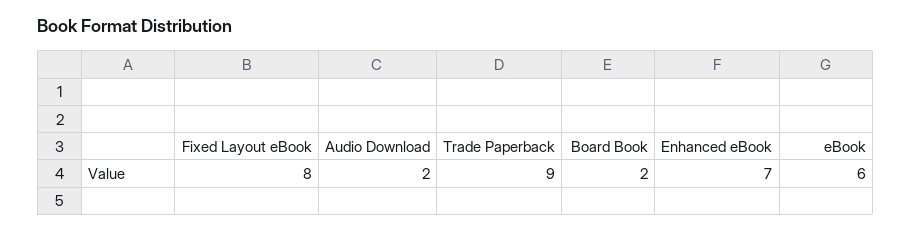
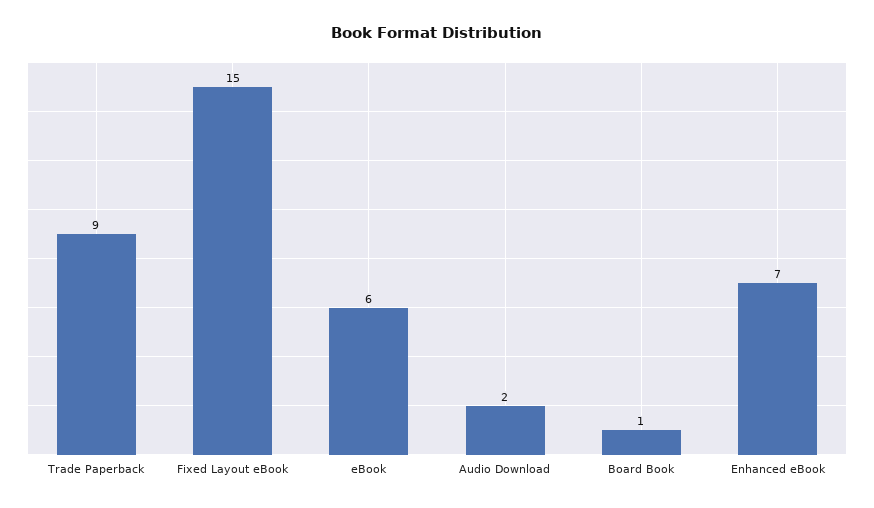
Fixed Layout eBook: 8 -> 15
Board Book: 2 -> 1

